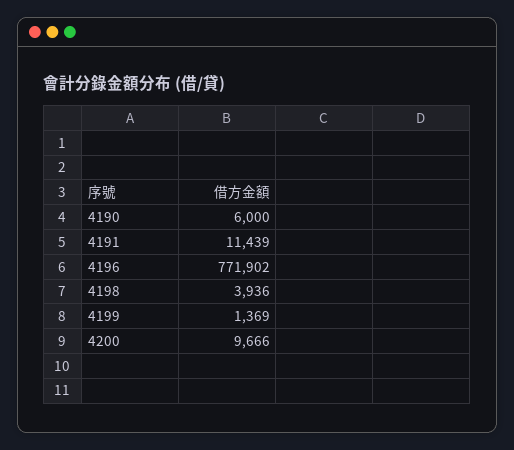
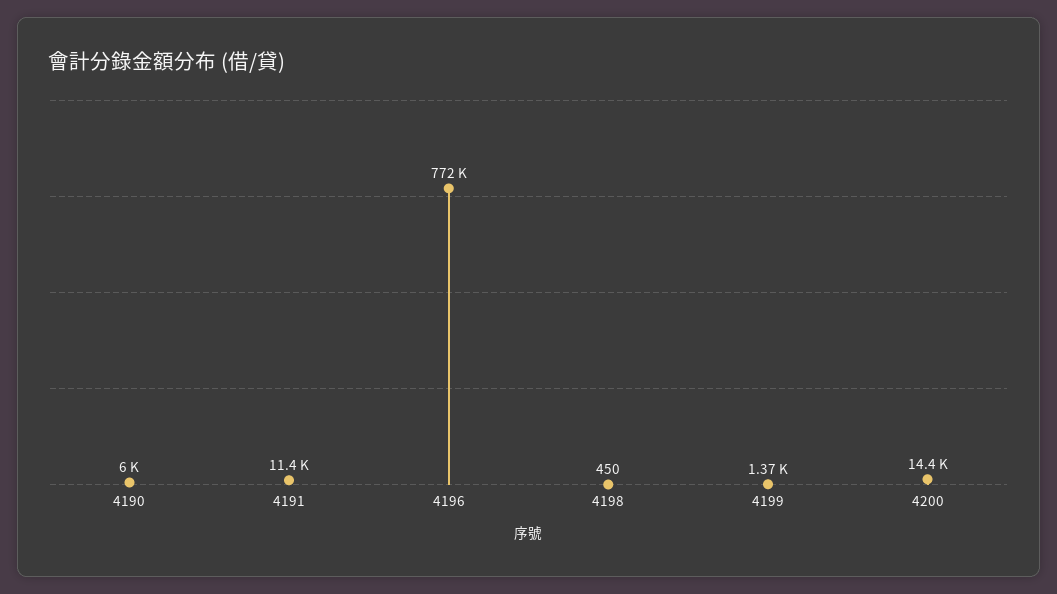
4198: 3936 -> 450
4200: 9666 -> 14400

